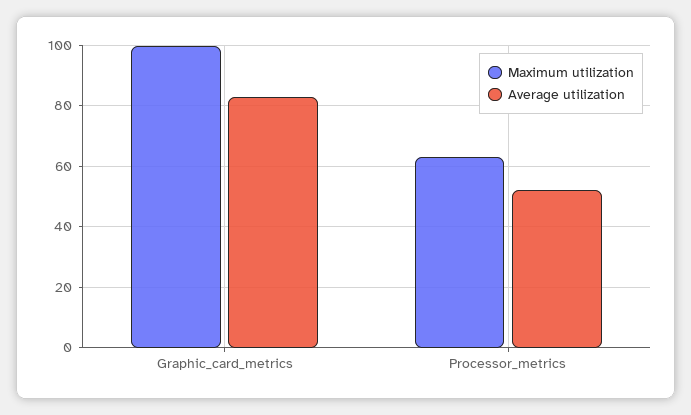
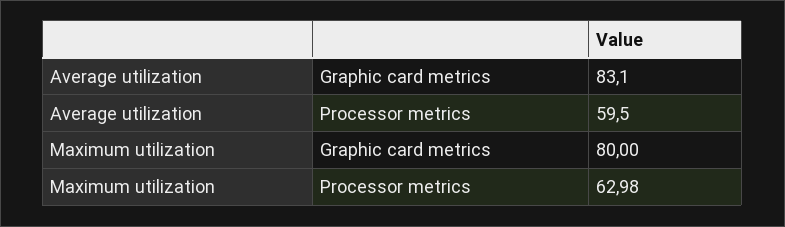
Maximum utilization, Graphic_card_metrics: 100 -> 80
Average utilization, Processor_metrics: 52 -> 59.5

